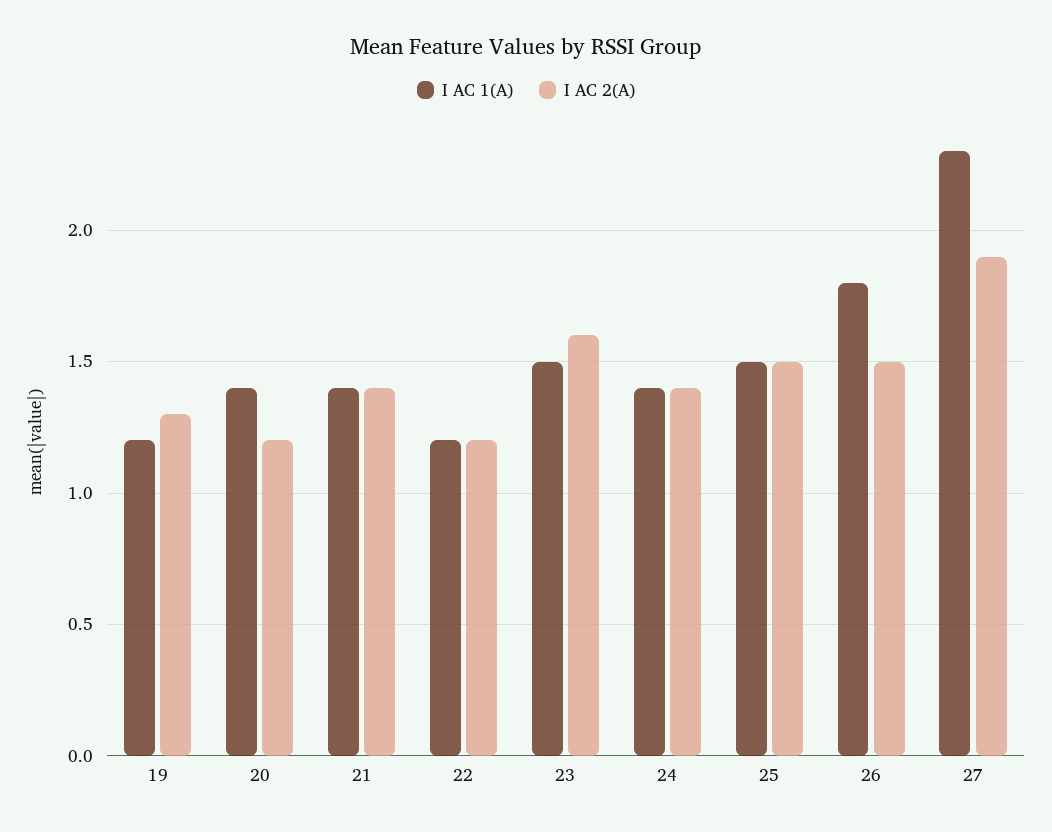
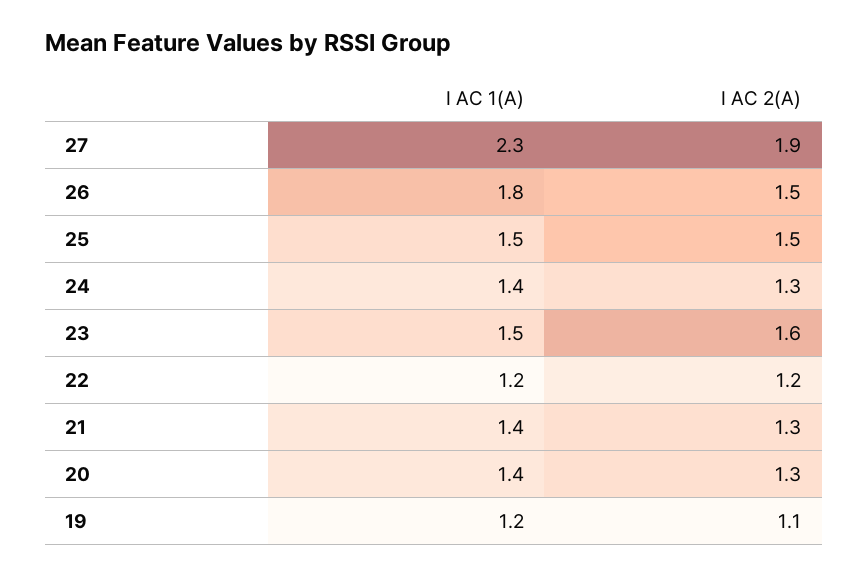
I AC 2(A), 19: 1.3 -> 1.1
I AC 2(A), 20: 1.2 -> 1.3
I AC 2(A), 21: 1.4 -> 1.3
I AC 2(A), 24: 1.4 -> 1.3

